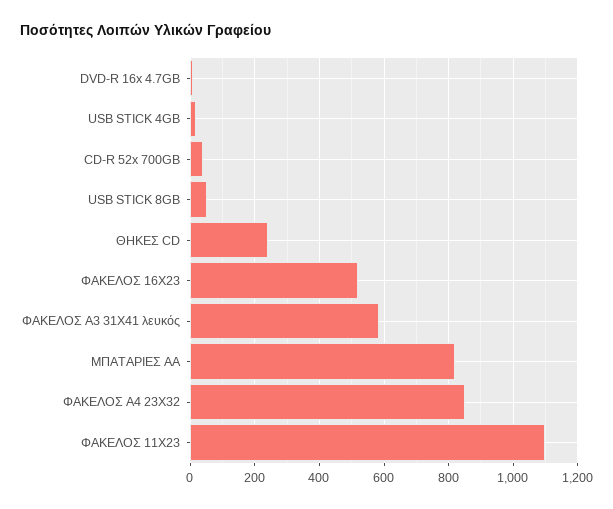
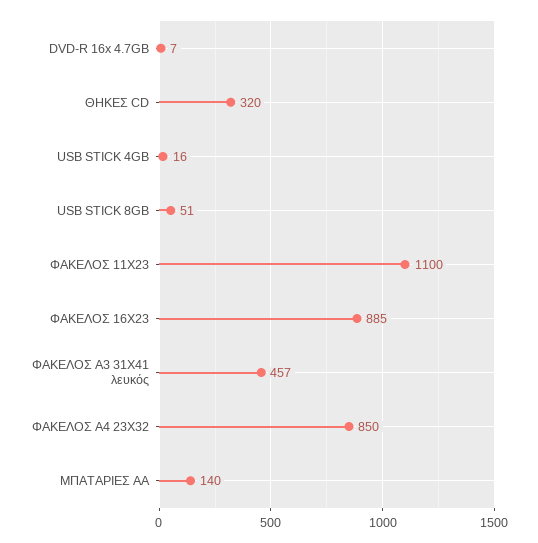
CD-R 52x 700GB: 40 -> none
ΘΗΚΕΣ CD: 240 -> 320
ΦΑΚΕΛΟΣ 16Χ23: 520 -> 885
ΦΑΚΕΛΟΣ Α3 31Χ41 λευκός: 580 -> 457
ΜΠΑΤΑΡΙΕΣ ΑΑ: 820 -> 140

